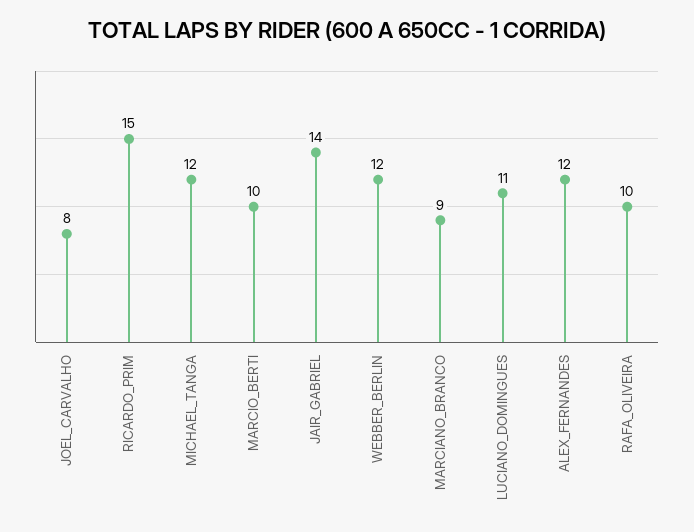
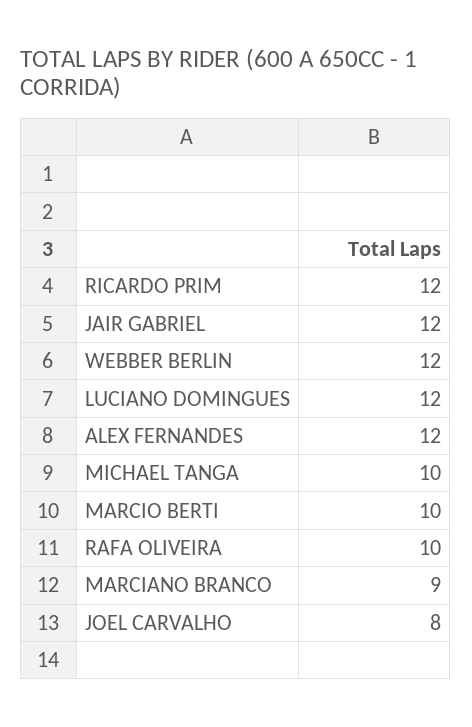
RICARDO_PRIM: 15 -> 12
MICHAEL_TANGA: 12 -> 10
JAIR_GABRIEL: 14 -> 12
LUCIANO_DOMINGUES: 11 -> 12

